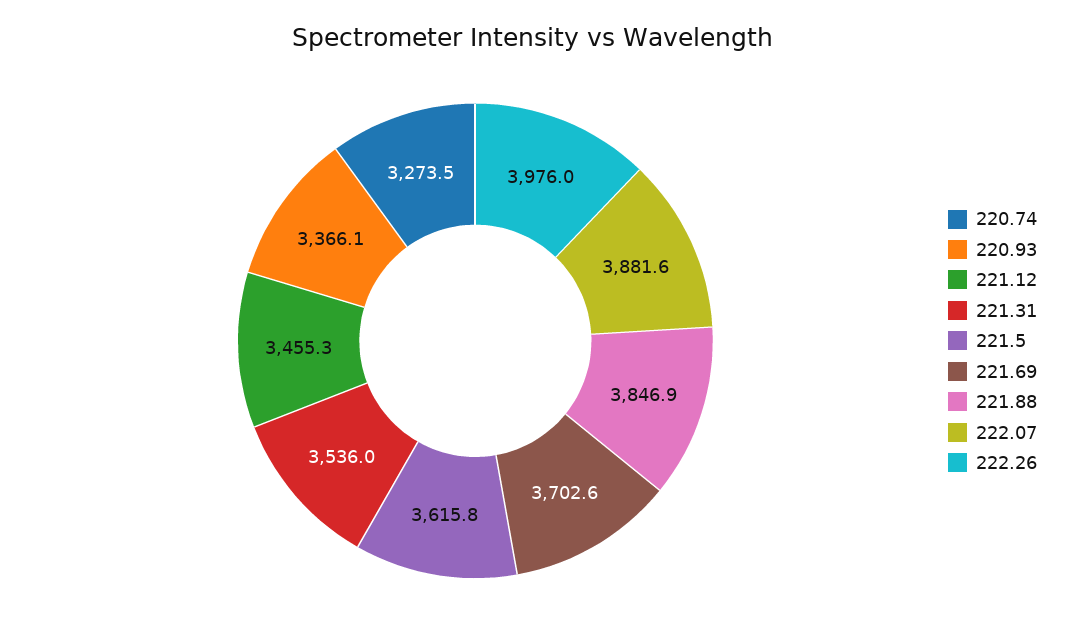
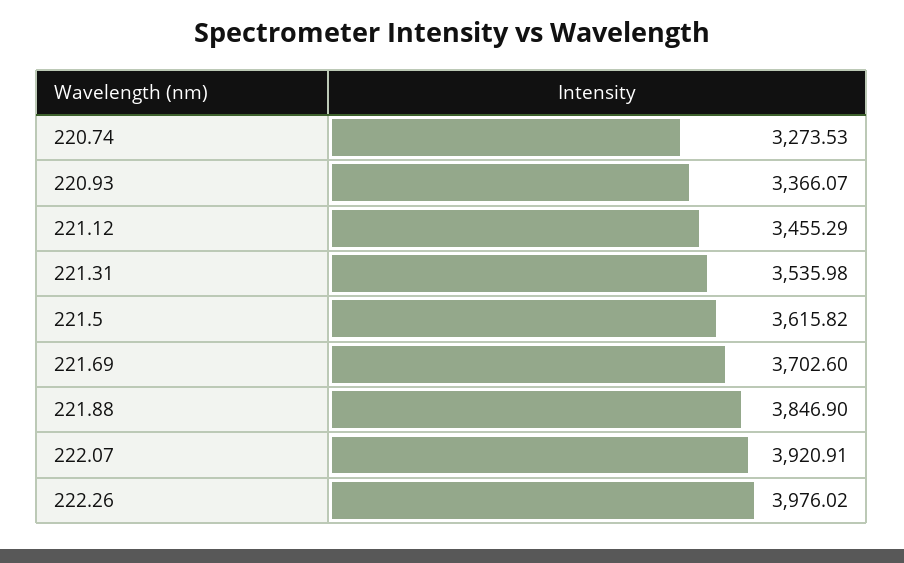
222.07: 3881.6 -> 3920.91

